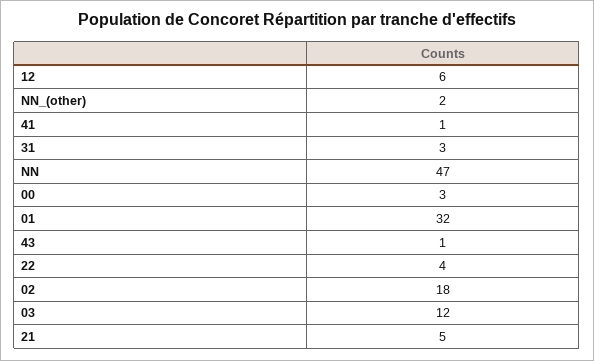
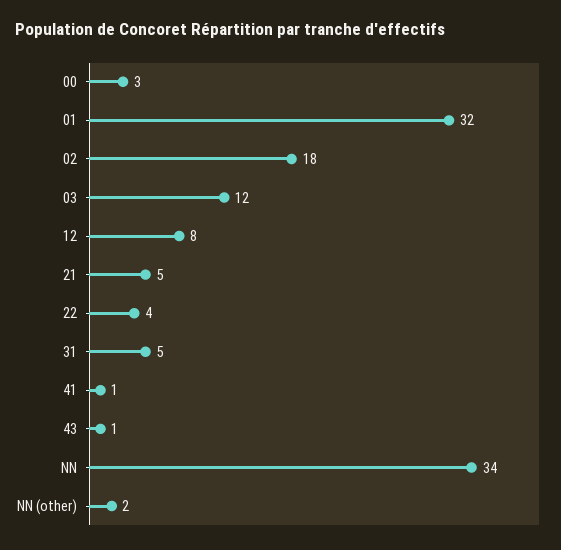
12: 6 -> 8
31: 3 -> 5
NN: 47 -> 34

